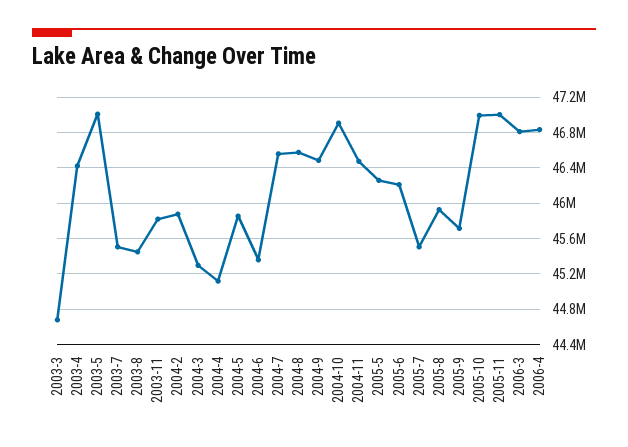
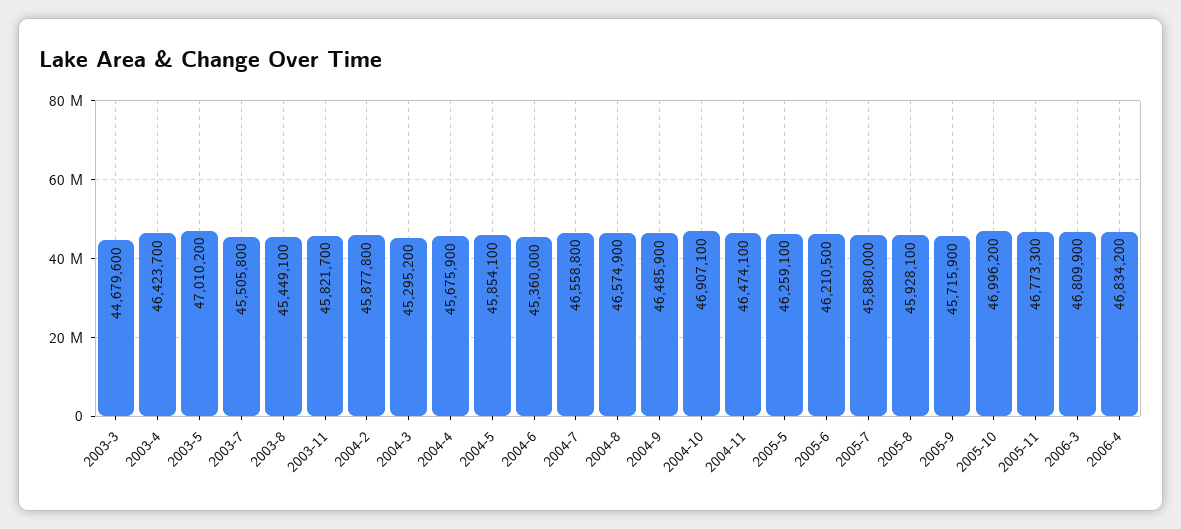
2004-4: 45100000 -> 45675900
2005-7: 45500000 -> 45880000
2005-11: 47000000 -> 46773300

